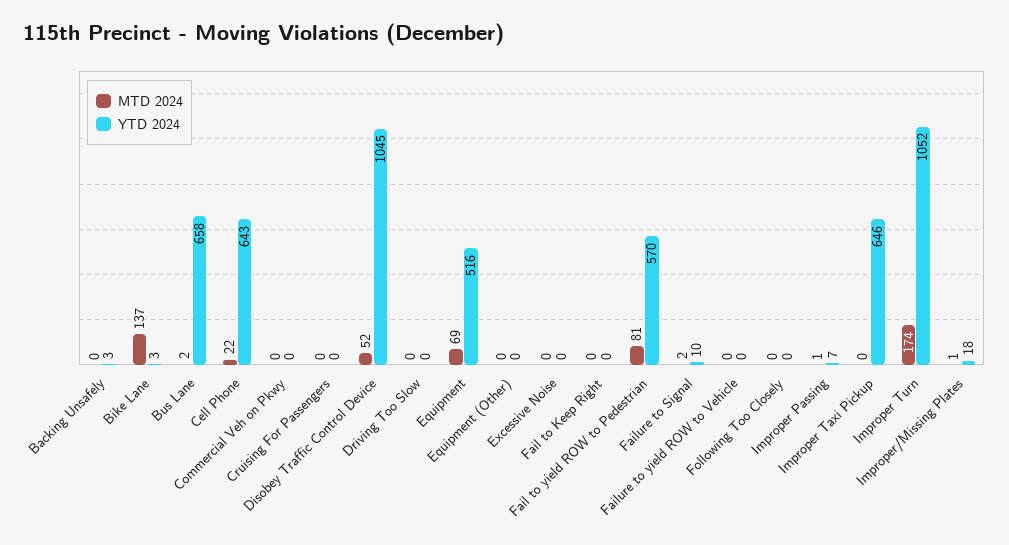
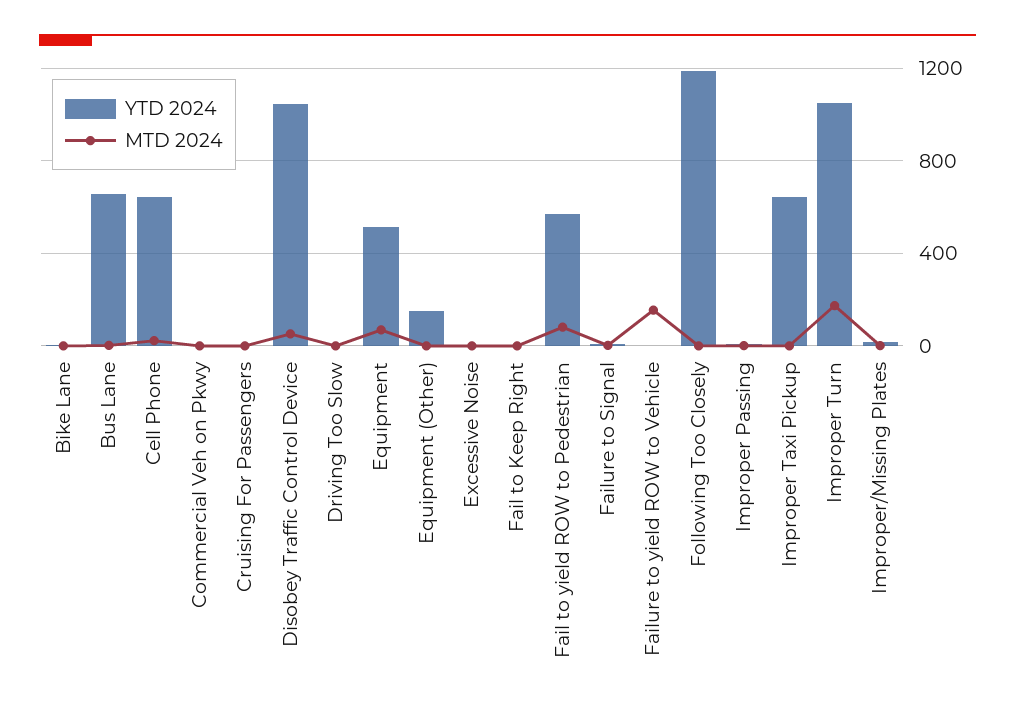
MTD 2024, Backing Unsafely: 0 -> none
YTD 2024, Backing Unsafely: 3 -> none
MTD 2024, Bike Lane: 137 -> 0
YTD 2024, Equipment (Other): 0 -> 150
MTD 2024, Failure to yield ROW to Vehicle: 0 -> 150
YTD 2024, Following Too Closely: 0 -> 1200

